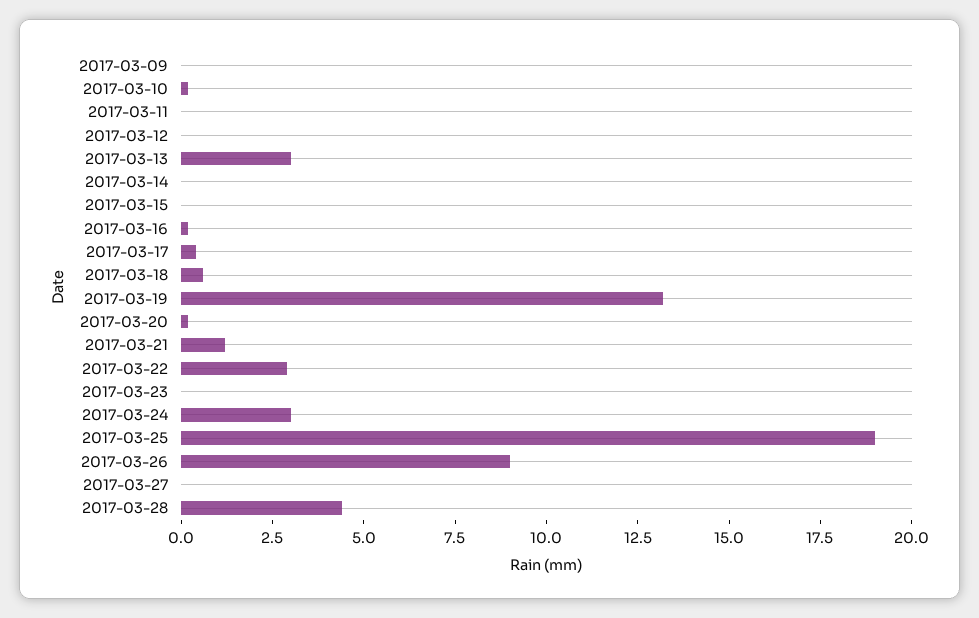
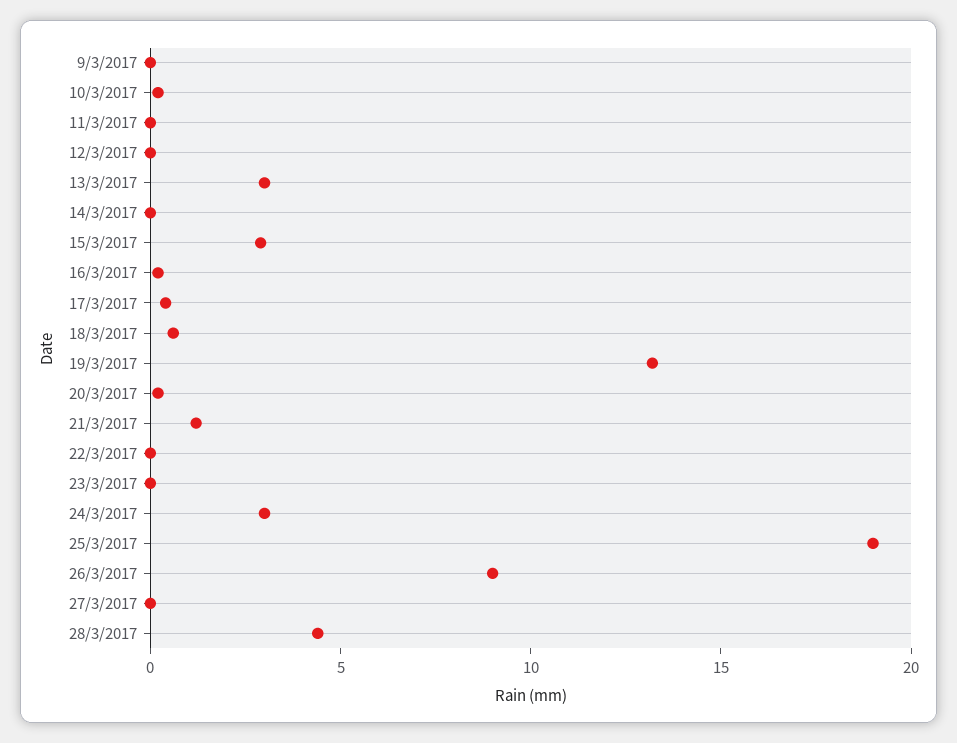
2017-03-15: 0 -> 3
2017-03-22: 3 -> 0

